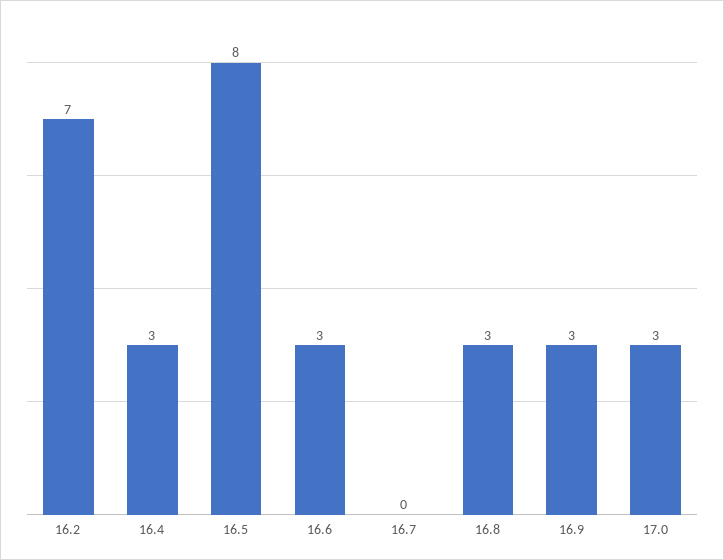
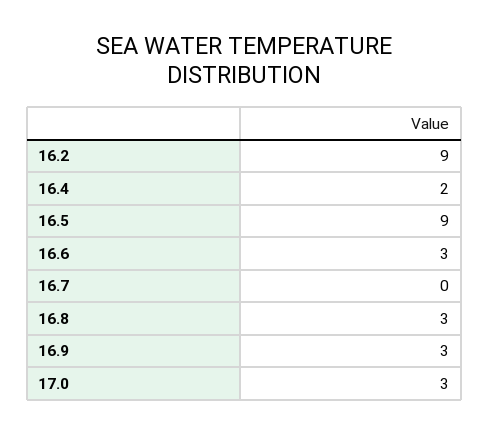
16.2: 7 -> 9
16.4: 3 -> 2
16.5: 8 -> 9

